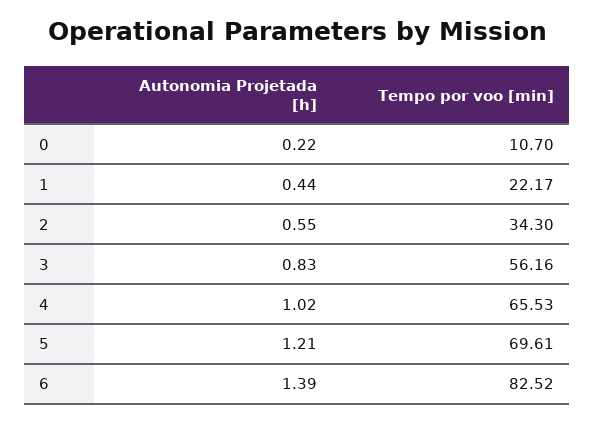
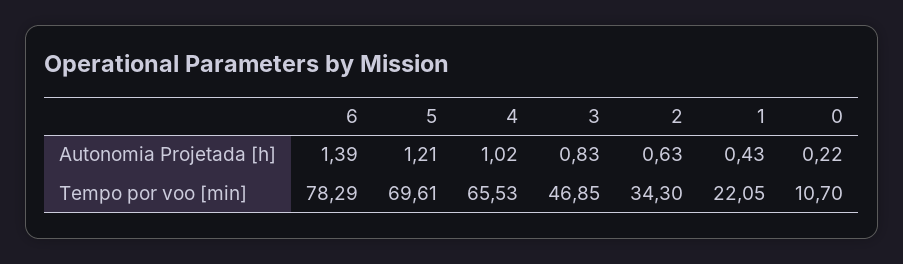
Autonomia Projetada [h], 1: 0.44 -> 0.43
Tempo por voo [min], 1: 22.17 -> 22.05
Autonomia Projetada [h], 2: 0.55 -> 0.63
Tempo por voo [min], 3: 56.16 -> 46.85
Tempo por voo [min], 6: 82.52 -> 78.29

